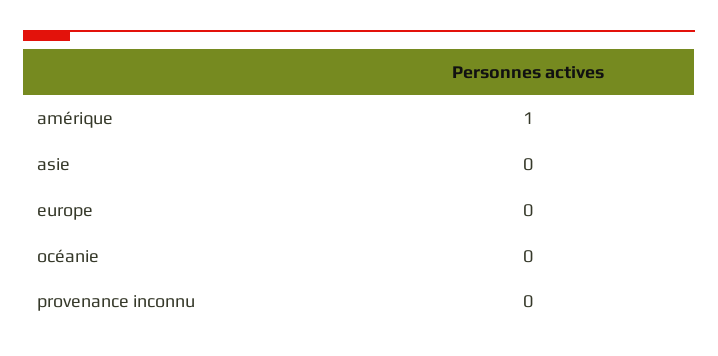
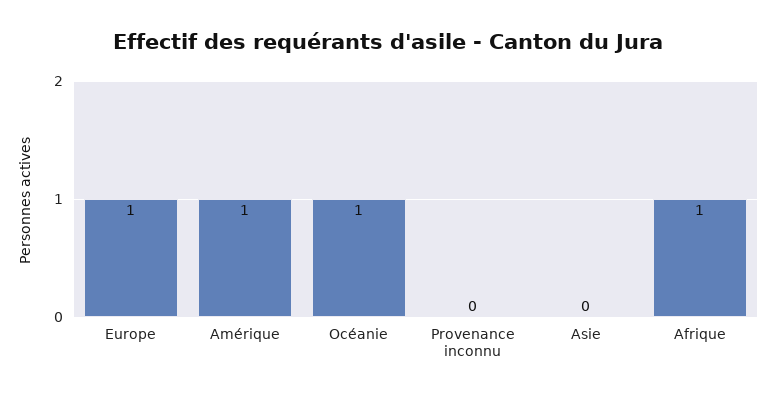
europe: 0 -> 1
océanie: 0 -> 1
Afrique: none -> 1

